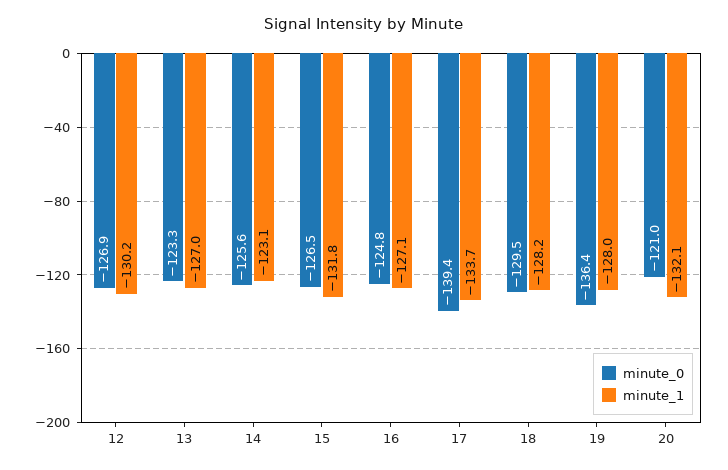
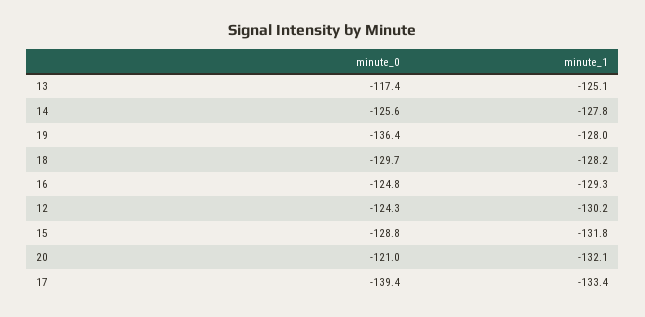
minute_0, 12: -126.9 -> -124.3
minute_0, 13: -123.3 -> -117.4
minute_1, 13: -127 -> -125.1
minute_1, 14: -123.1 -> -127.8
minute_0, 15: -126.5 -> -128.8
minute_1, 16: -127.1 -> -129.3
minute_1, 17: -133.7 -> -133.4
minute_0, 18: -129.5 -> -129.7

